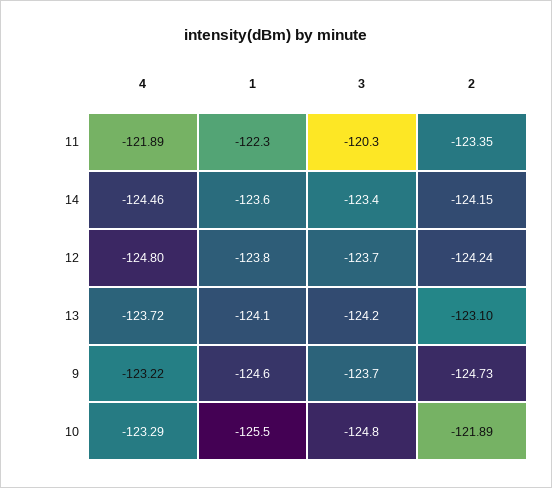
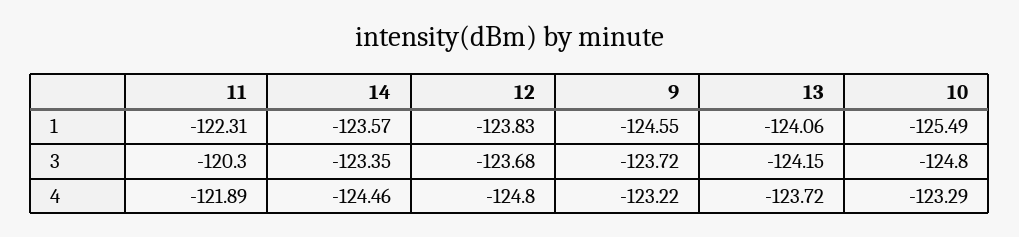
2, 11: -123.35 -> none
2, 14: -124.15 -> none
2, 12: -124.24 -> none
2, 13: -123.1 -> none
2, 9: -124.73 -> none
2, 10: -121.89 -> none

